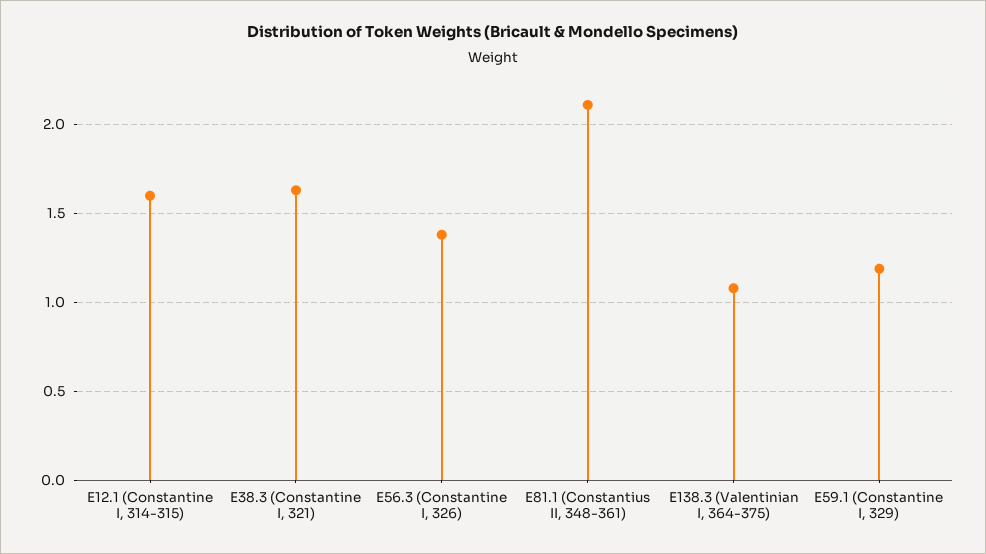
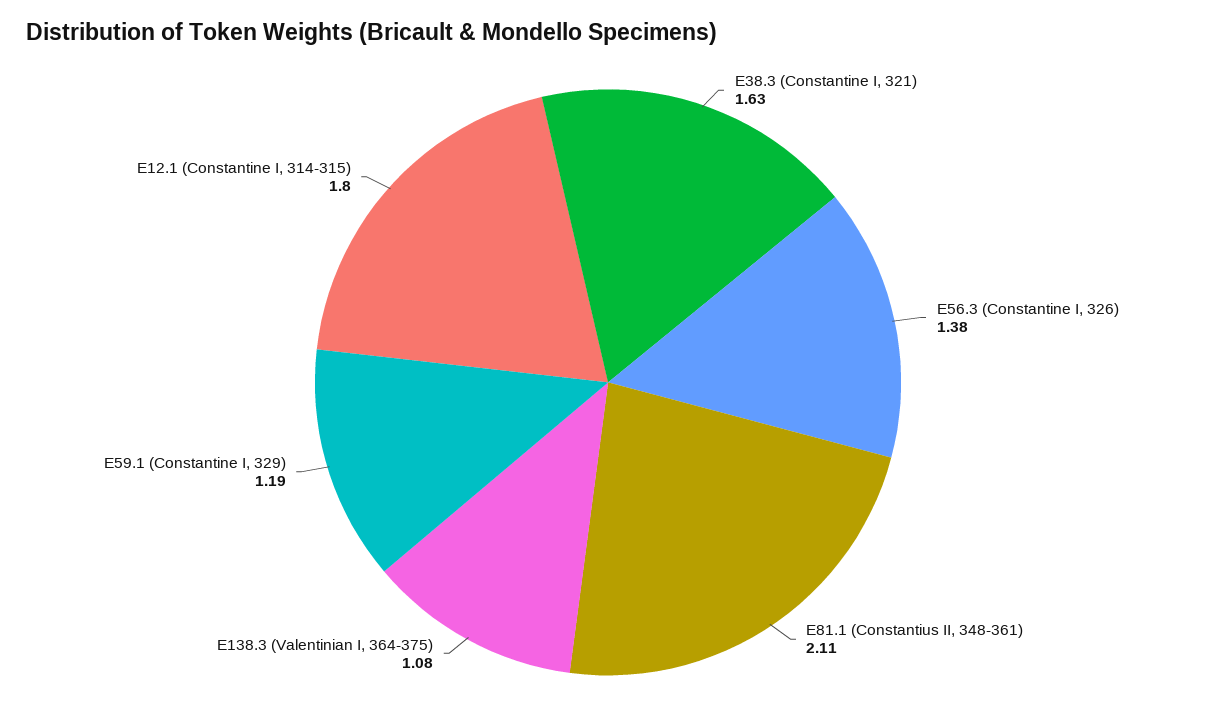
E12.1 (Constantine I, 314-315): 1.6 -> 1.8

